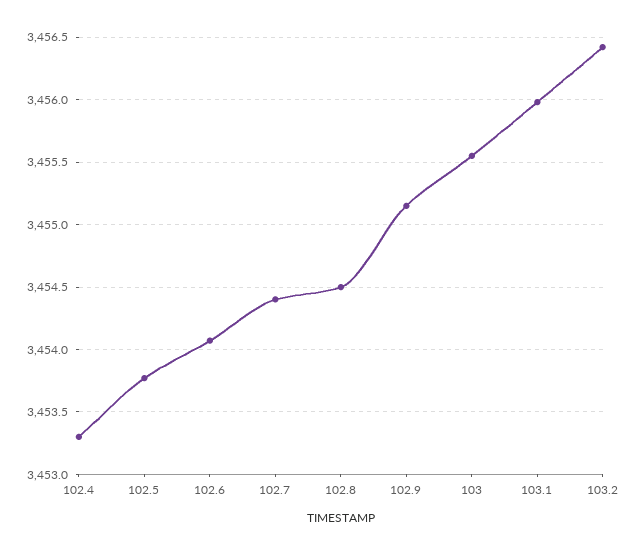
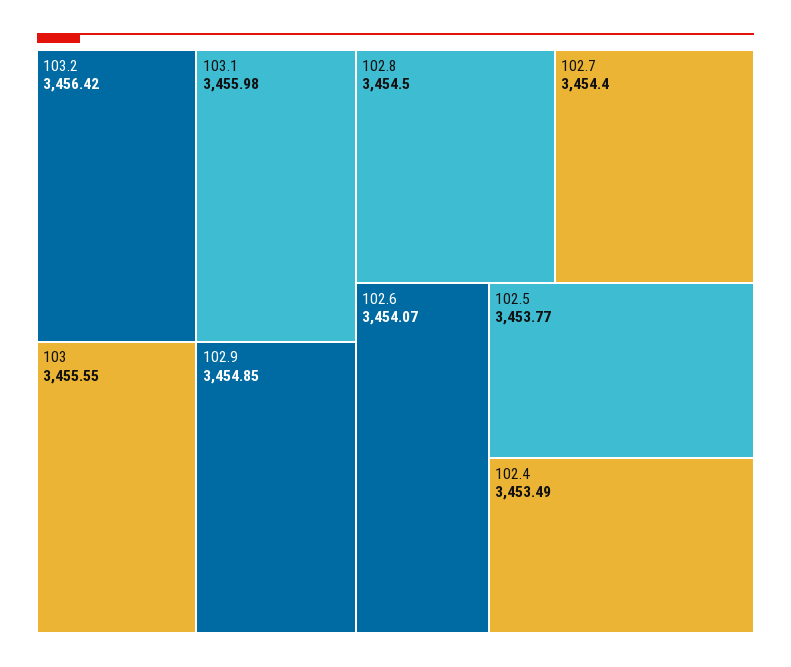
102.4: 3453.3 -> 3453.49
102.9: 3455.15 -> 3454.85

